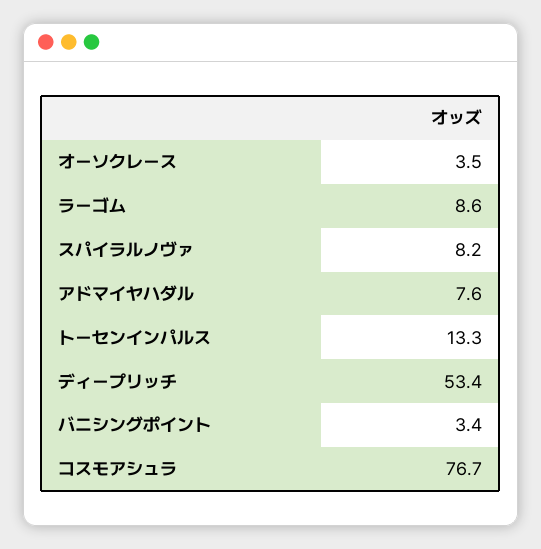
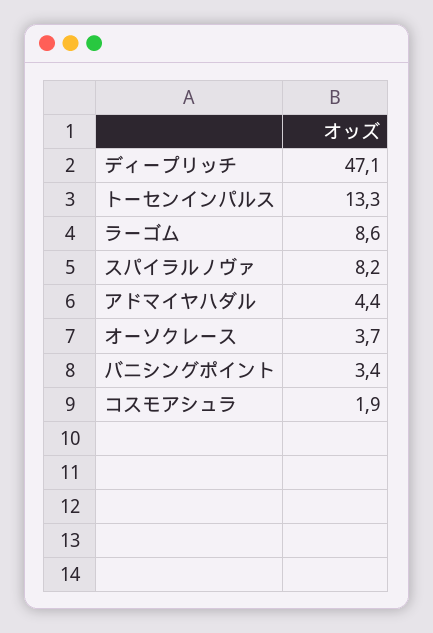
オーソクレース: 3.5 -> 3.7
アドマイヤハダル: 7.6 -> 4.4
ディープリッチ: 53.4 -> 47.1
コスモアシュラ: 76.7 -> 1.9

